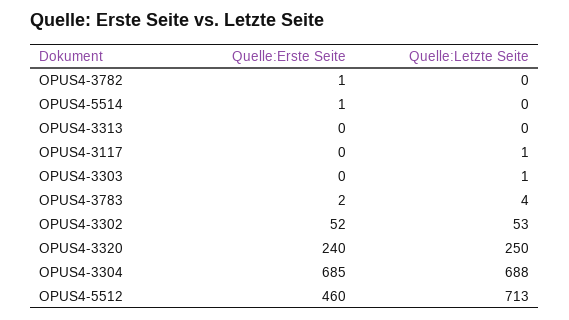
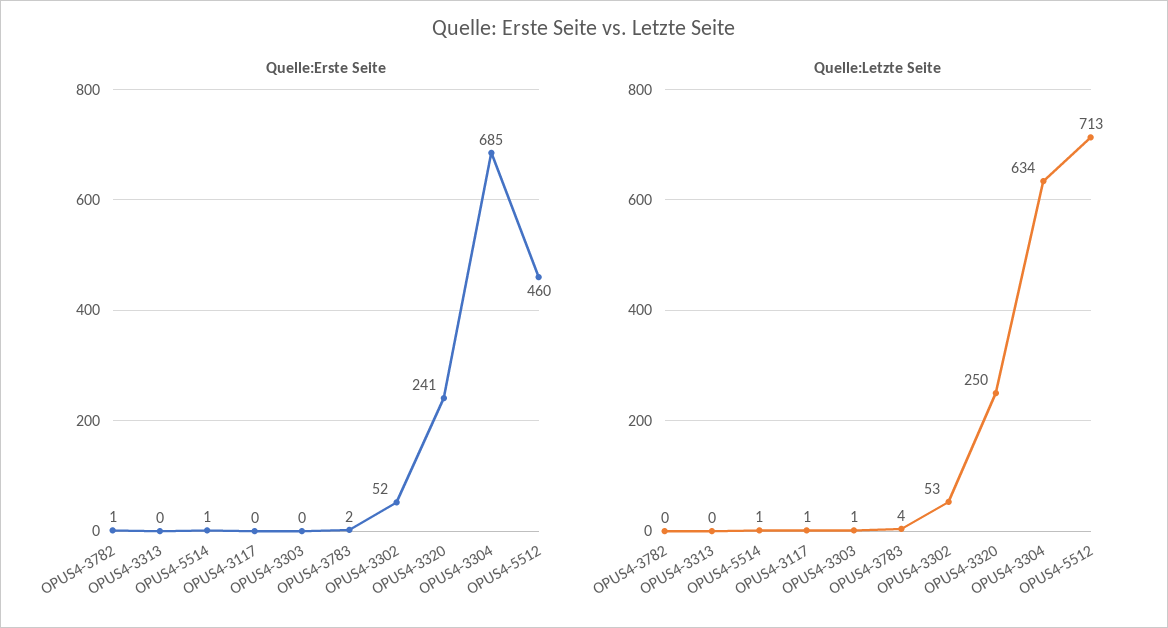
Quelle:Letzte Seite, OPUS4-5514: 0 -> 1
Quelle:Erste Seite, OPUS4-3320: 240 -> 241
Quelle:Letzte Seite, OPUS4-3304: 688 -> 634

